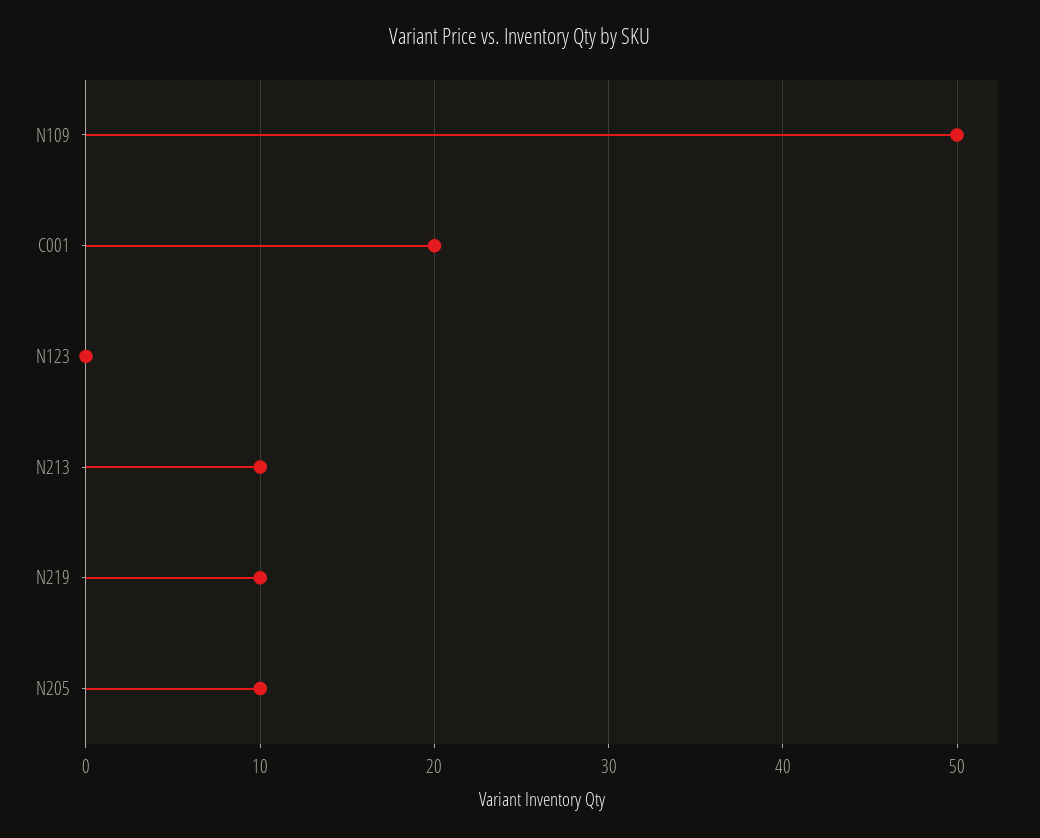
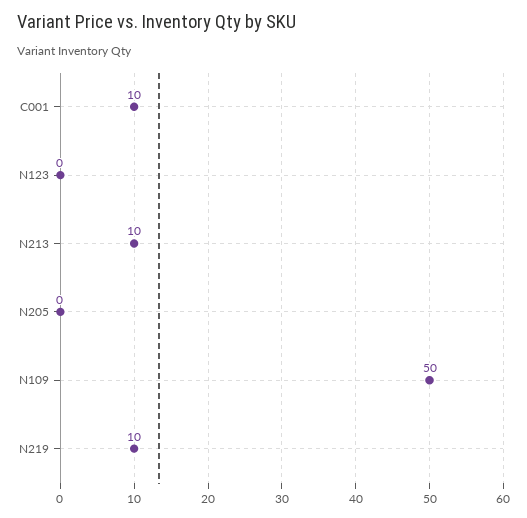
C001: 20 -> 10
N205: 10 -> 0

